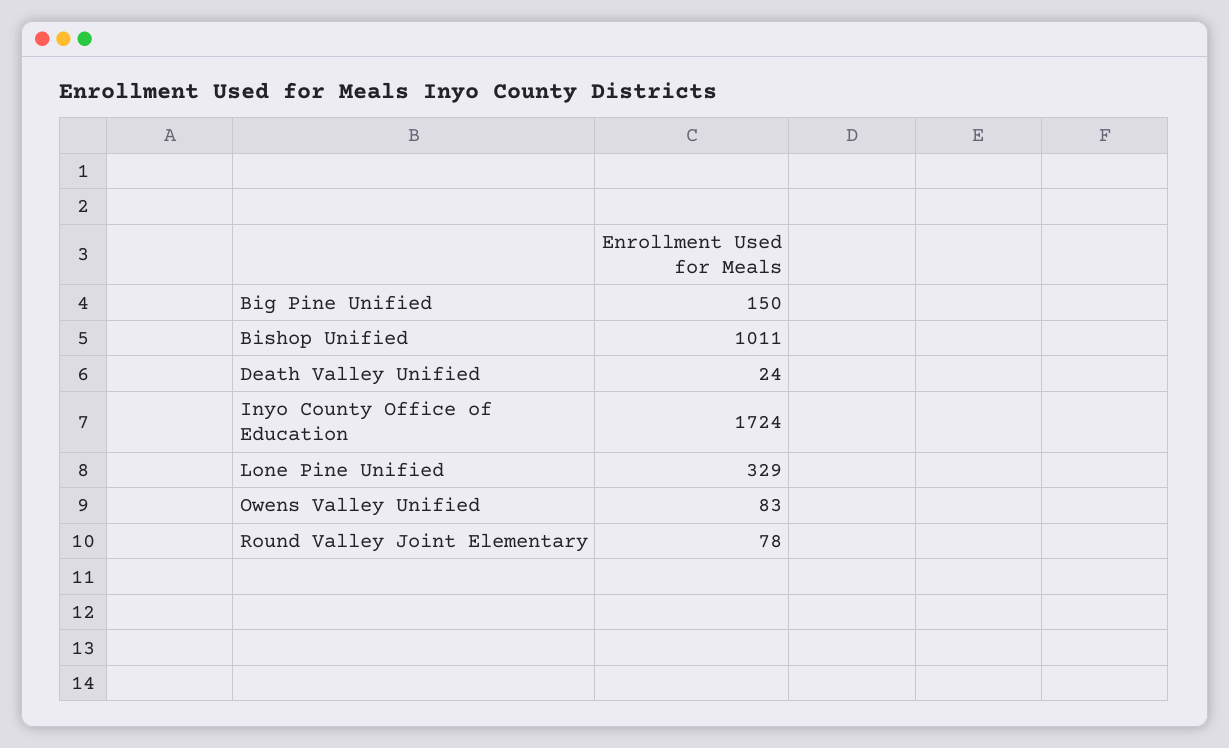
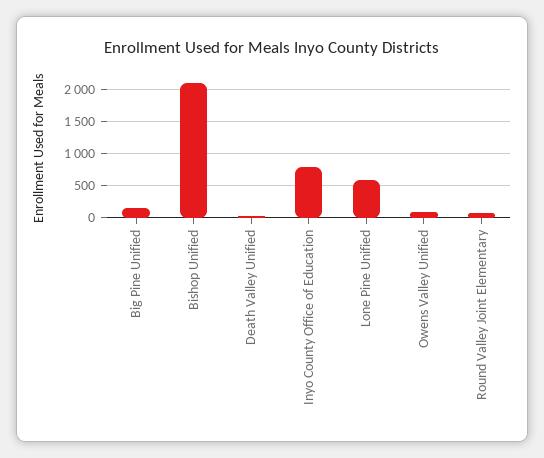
Bishop Unified: 1011 -> 2100
Inyo County Office of Education: 1724 -> 800
Lone Pine Unified: 329 -> 600

